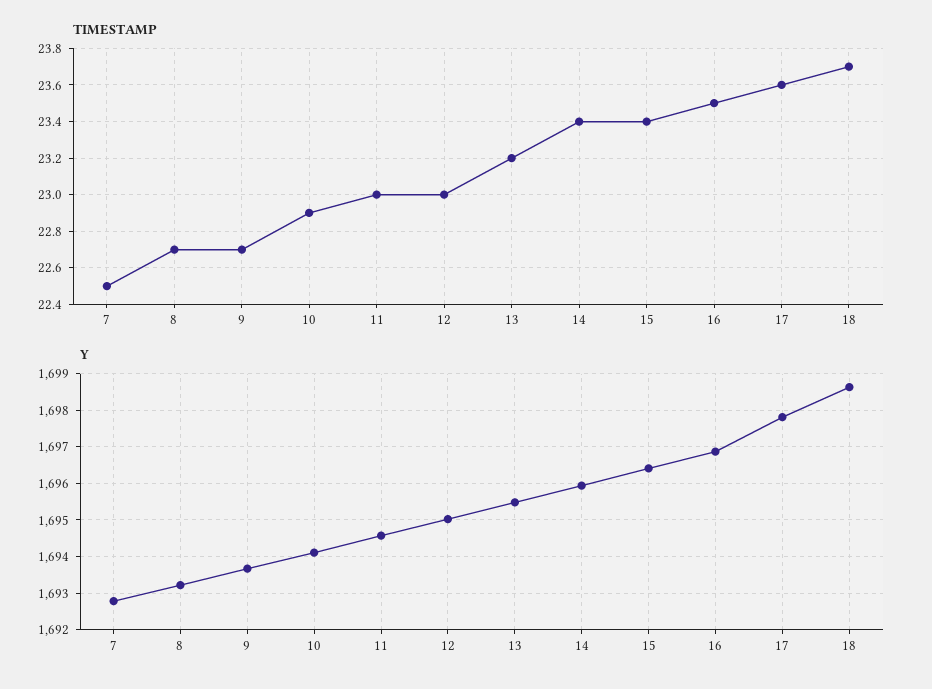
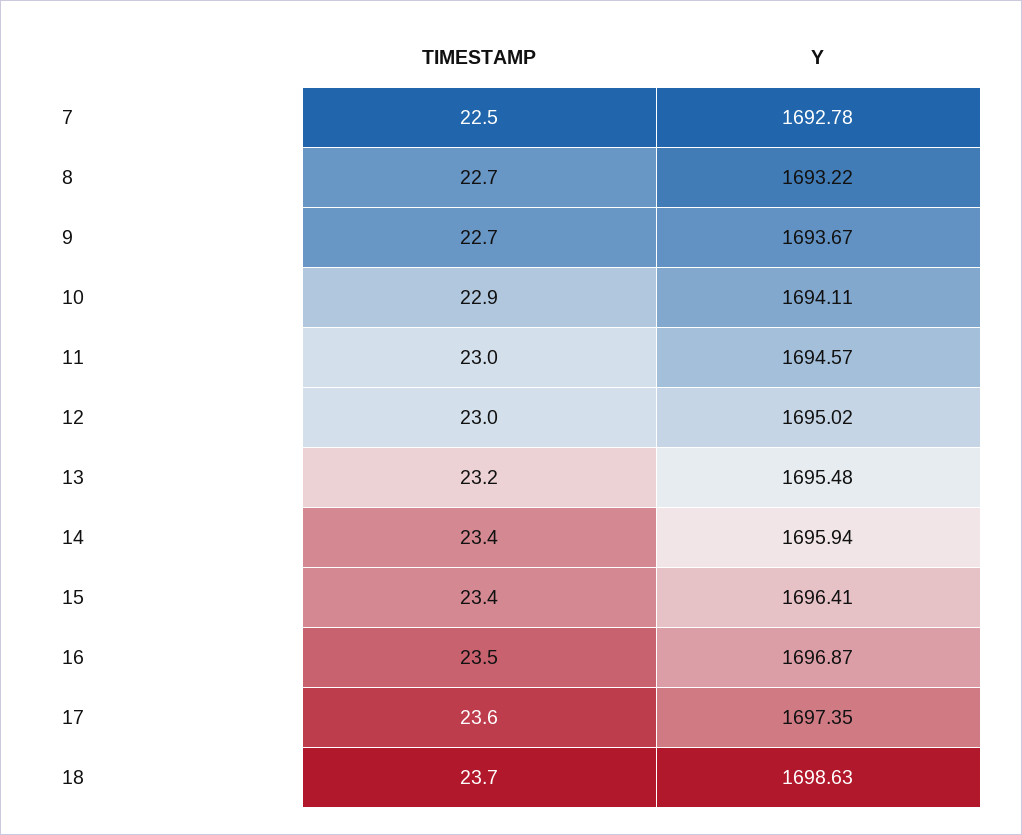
Y, 17: 1697.8 -> 1697.35

